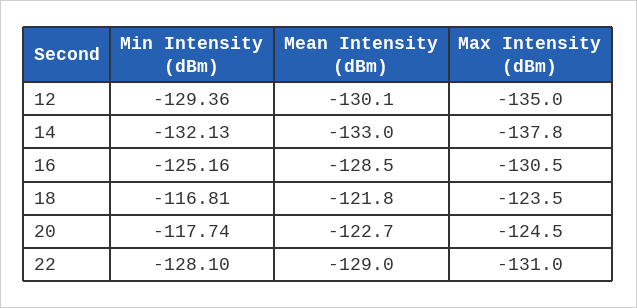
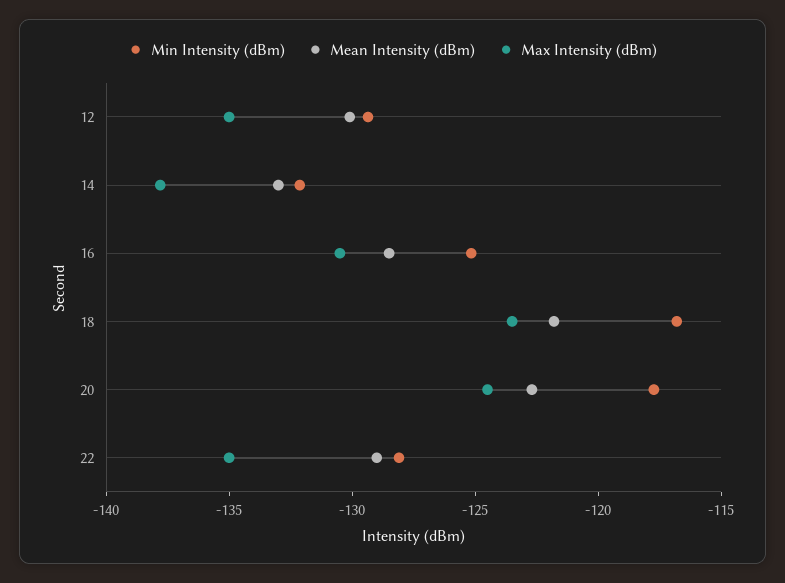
Max Intensity (dBm), 22: -131 -> -135

